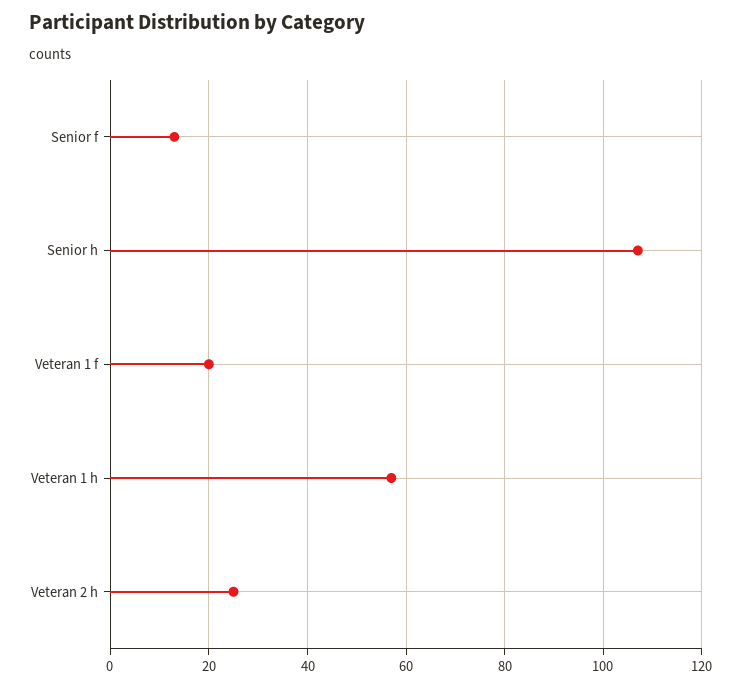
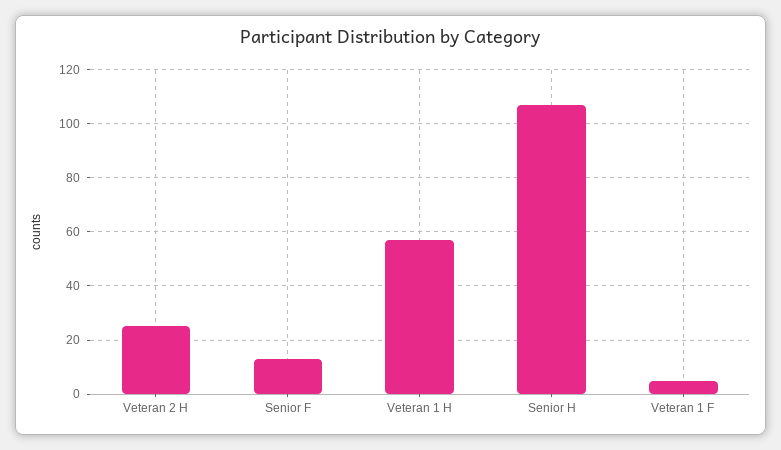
Veteran 1 f: 20 -> 5

